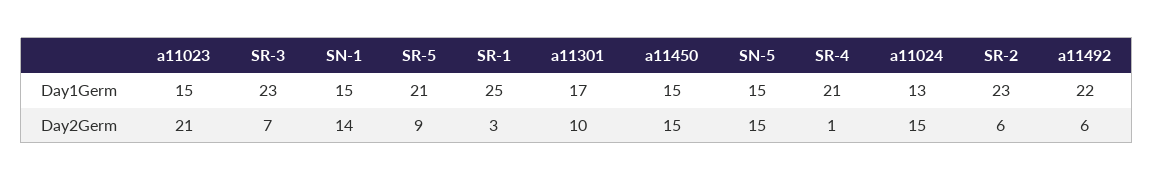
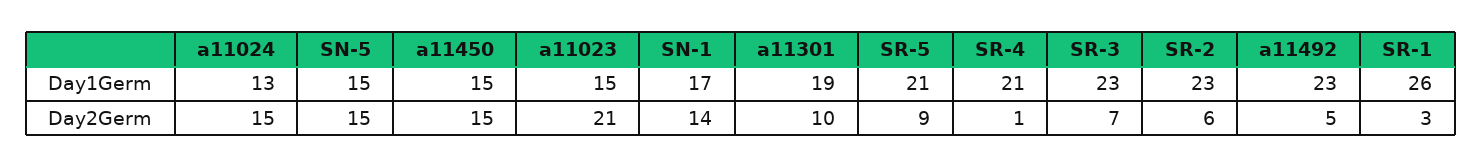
SN-1, Day1Germ: 15 -> 17
SR-1, Day1Germ: 25 -> 26
a11301, Day1Germ: 17 -> 19
a11492, Day1Germ: 22 -> 23
a11492, Day2Germ: 6 -> 5

